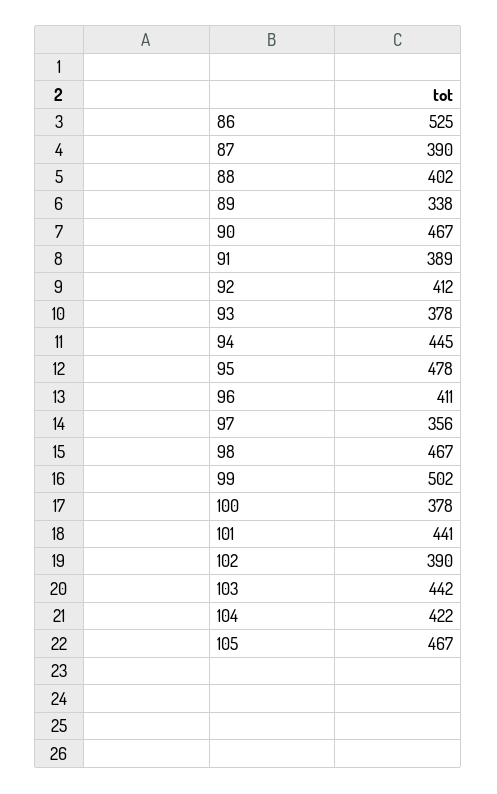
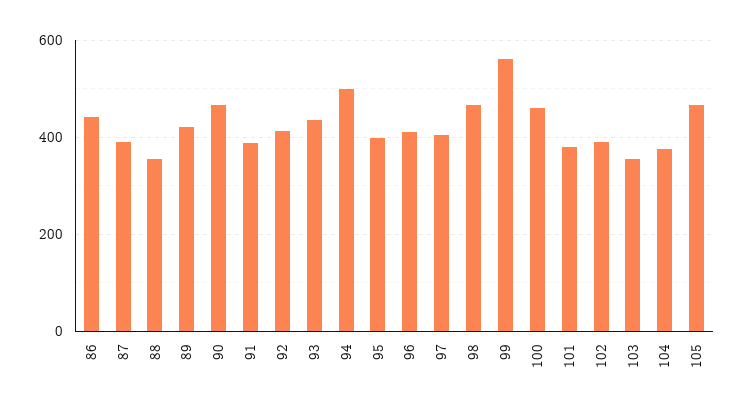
86: 525 -> 440
88: 402 -> 360
89: 338 -> 420
93: 378 -> 440
94: 445 -> 500
95: 478 -> 400
97: 356 -> 400
99: 502 -> 560
100: 378 -> 460
101: 441 -> 380
103: 442 -> 360
104: 422 -> 380

